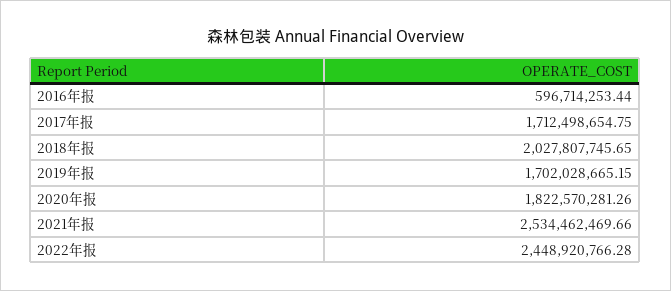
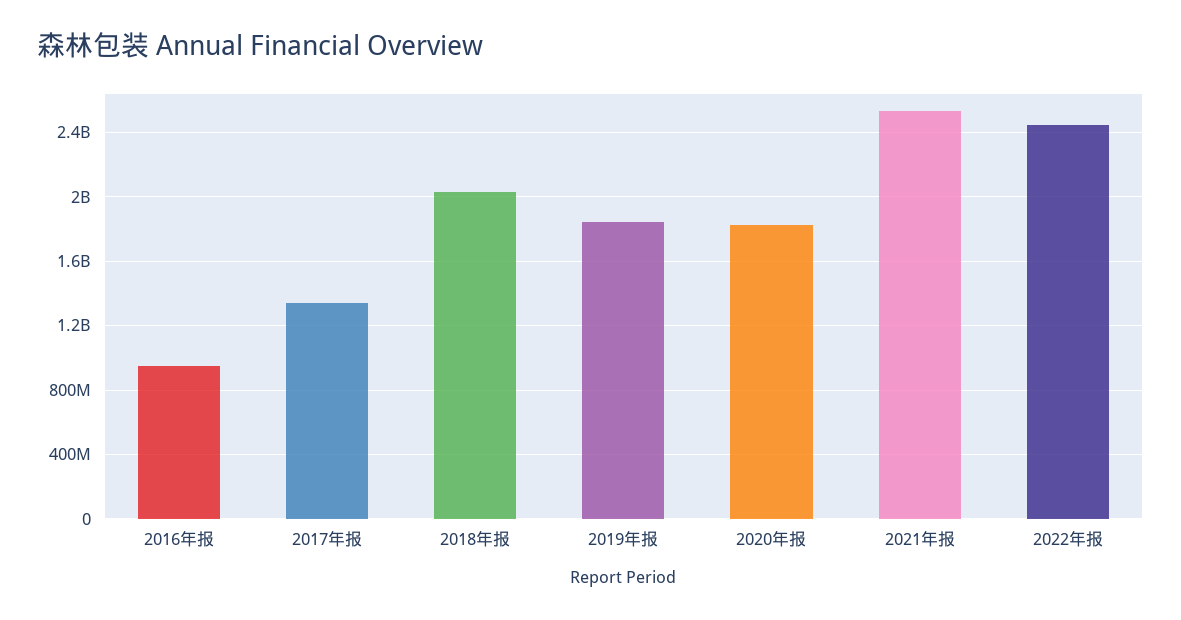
2016年报: 596714253.44 -> 950000000
2017年报: 1712498654.75 -> 1350000000
2019年报: 1702028665.15 -> 1850000000

